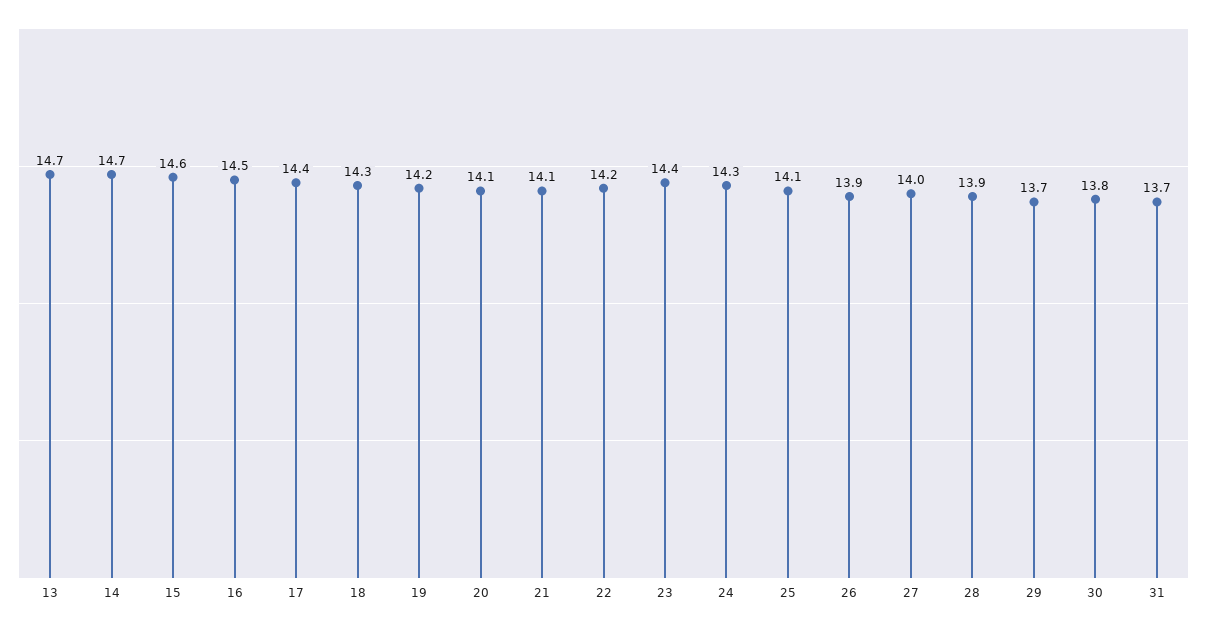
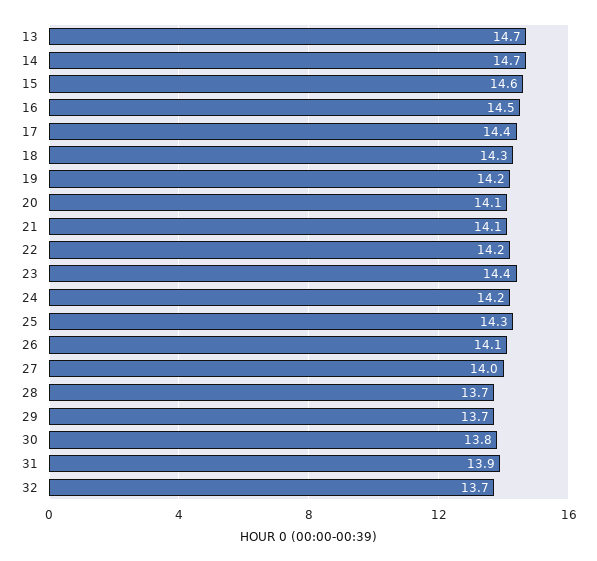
24: 14.3 -> 14.2
25: 14.1 -> 14.3
26: 13.9 -> 14.1
28: 13.9 -> 13.7
31: 13.7 -> 13.9
32: none -> 13.7

